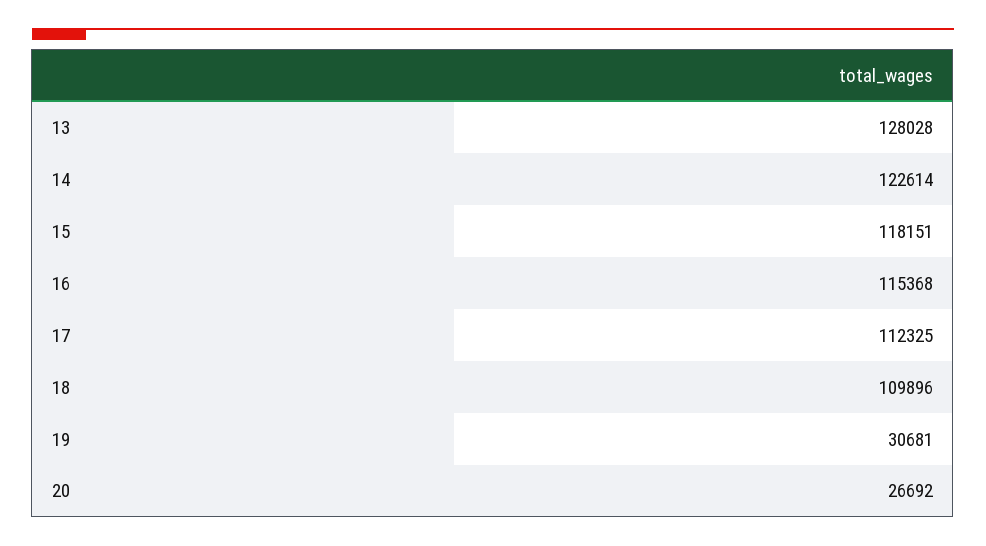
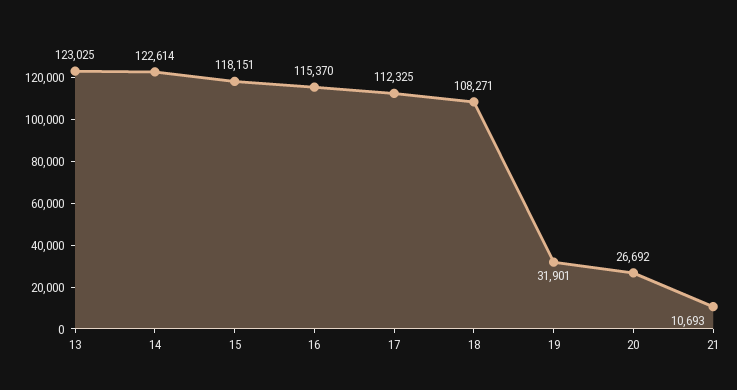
13: 128028 -> 123025
16: 115368 -> 115370
18: 109896 -> 108271
19: 30681 -> 31901
21: none -> 10693

